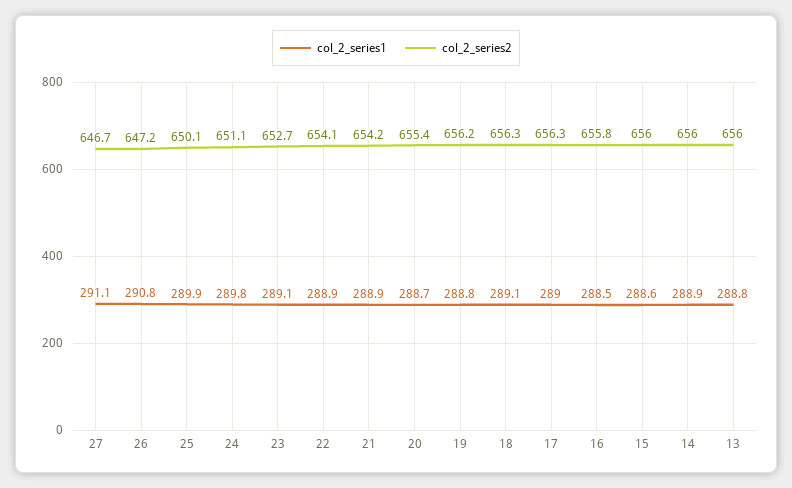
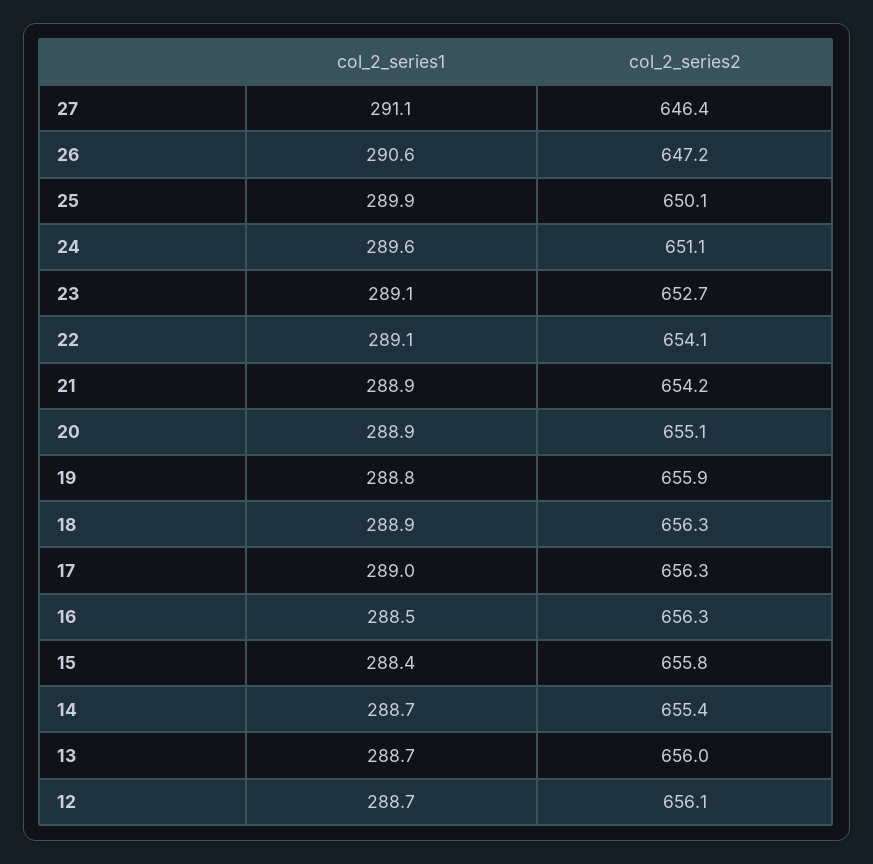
col_2_series2, 27: 646.7 -> 646.4
col_2_series1, 26: 290.8 -> 290.6
col_2_series1, 24: 289.8 -> 289.6
col_2_series1, 22: 288.9 -> 289.1
col_2_series1, 20: 288.7 -> 288.9
col_2_series2, 20: 655.4 -> 655.1
col_2_series2, 19: 656.2 -> 655.9
col_2_series1, 18: 289.1 -> 288.9
col_2_series2, 16: 655.8 -> 656.3
col_2_series1, 15: 288.6 -> 288.4
col_2_series2, 15: 656 -> 655.8
col_2_series1, 14: 288.9 -> 288.7
col_2_series2, 14: 656 -> 655.4
col_2_series1, 13: 288.8 -> 288.7
col_2_series1, 12: none -> 288.7
col_2_series2, 12: none -> 656.1

